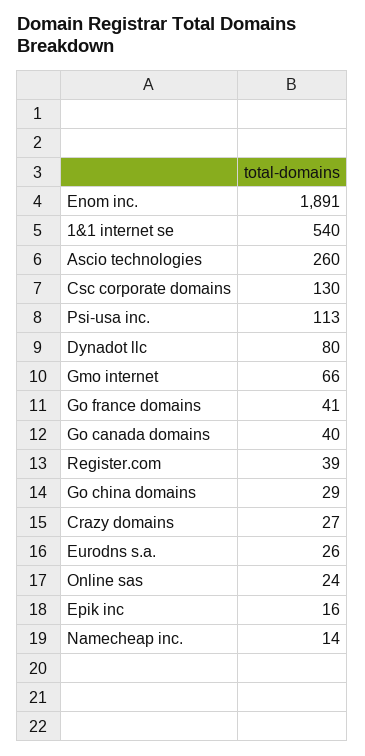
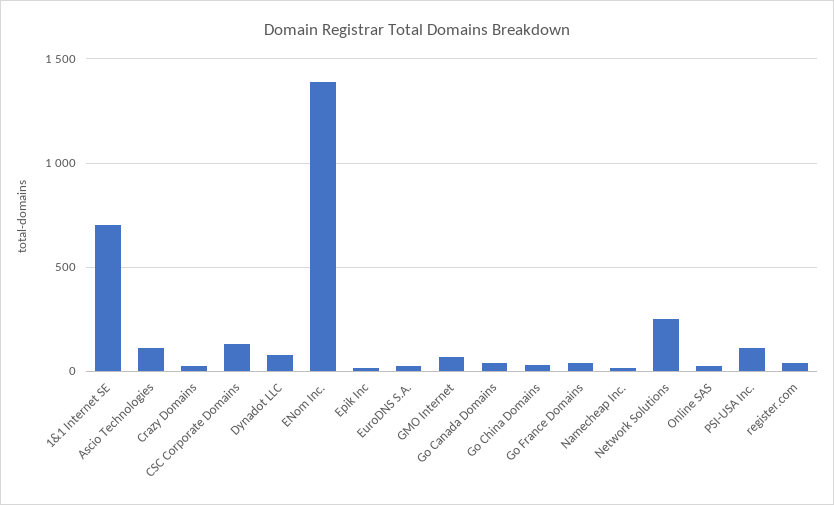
Enom inc.: 1891 -> 1400
1&1 internet se: 540 -> 700
Ascio technologies: 260 -> 100
Network Solutions: none -> 250

